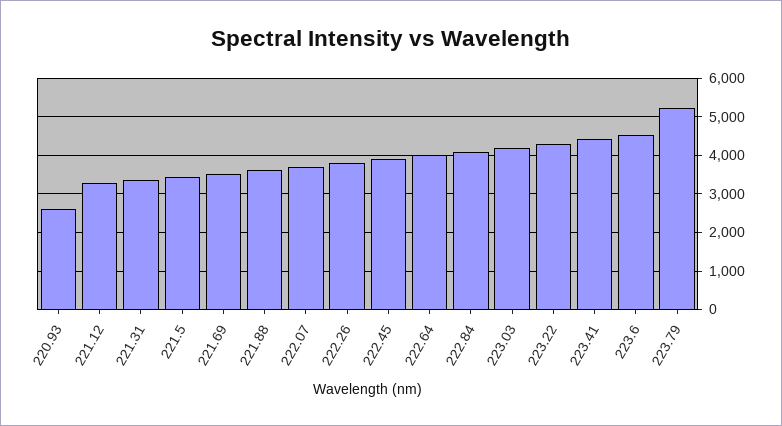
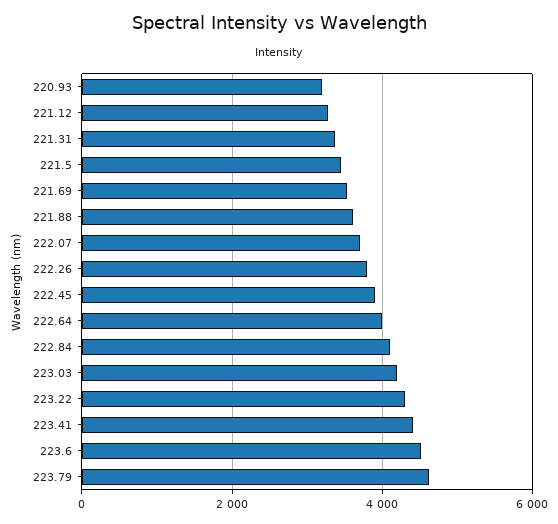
220.93: 2600 -> 3200
223.79: 5200 -> 4600

